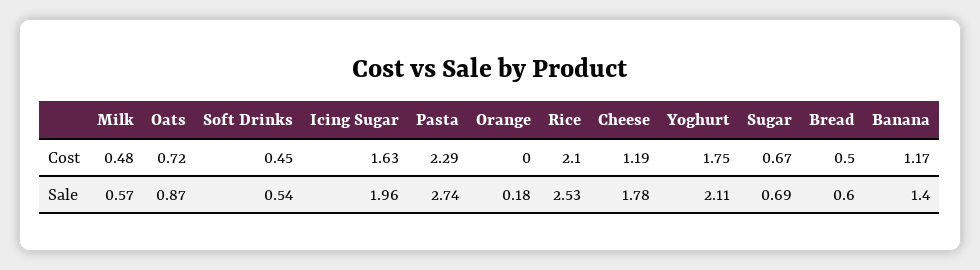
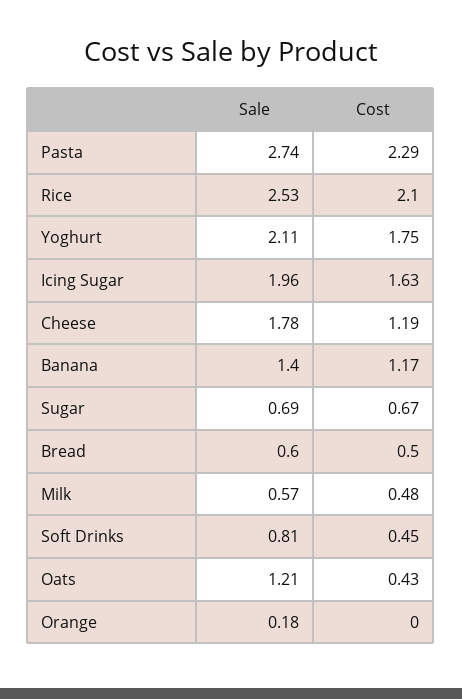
Oats, Cost: 0.72 -> 0.43
Oats, Sale: 0.87 -> 1.21
Soft Drinks, Sale: 0.54 -> 0.81

